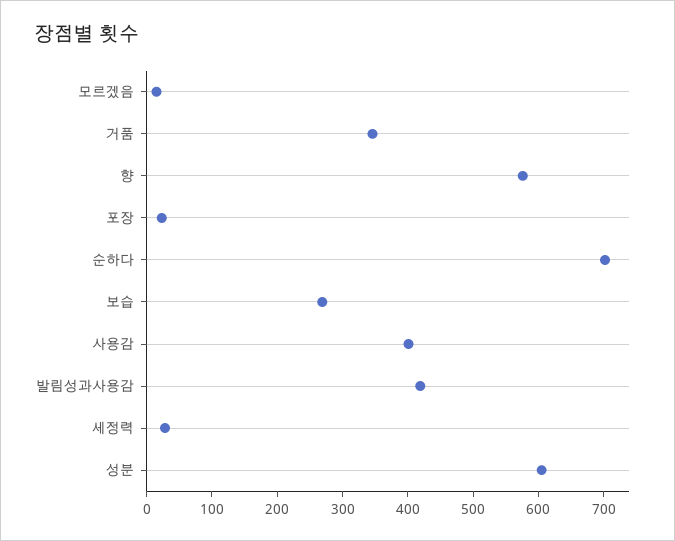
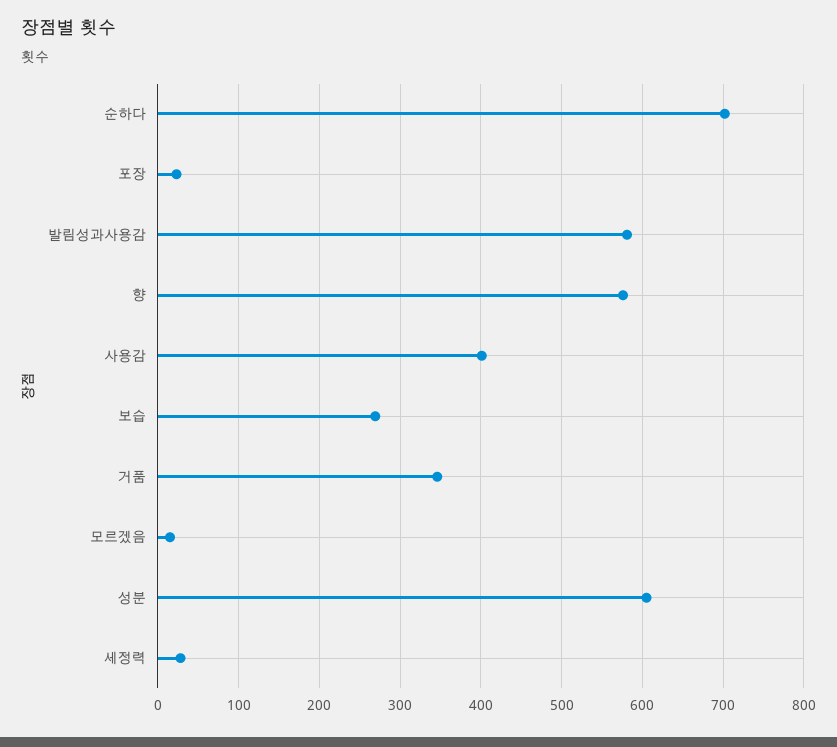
발림성과사용감: 420 -> 580

